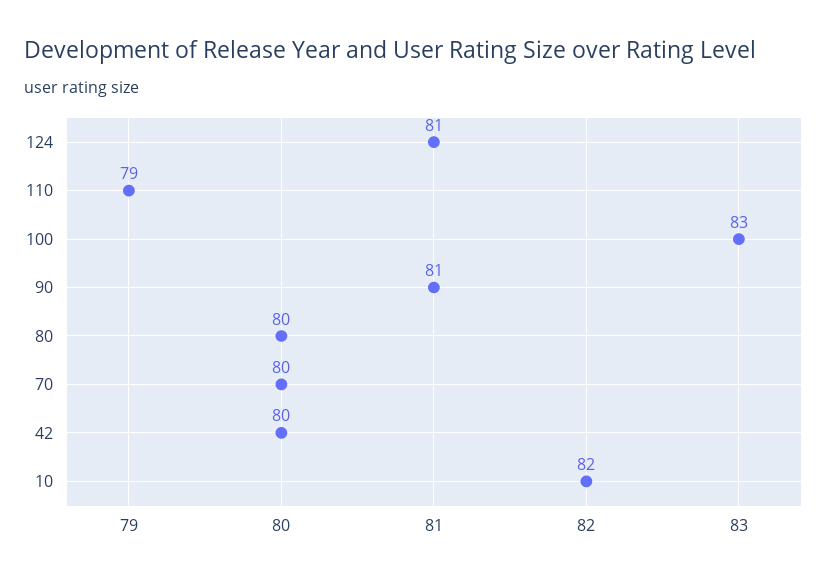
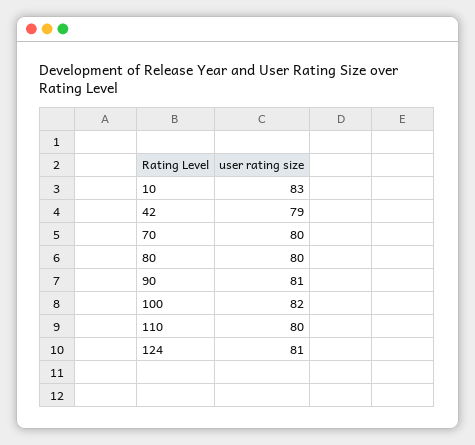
110: 79 -> 80
100: 83 -> 82
42: 80 -> 79
10: 82 -> 83

